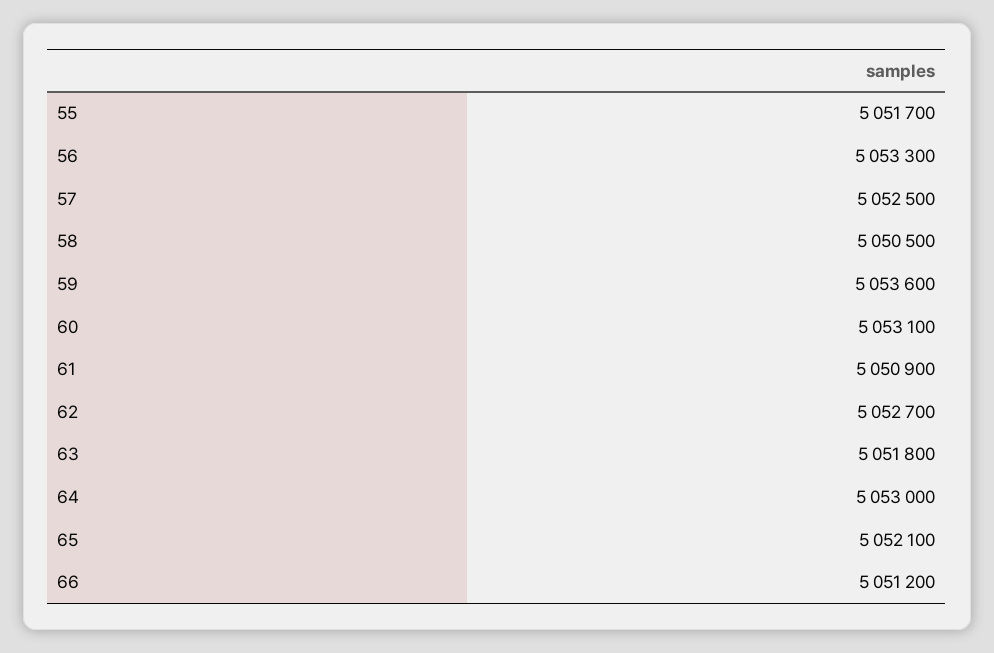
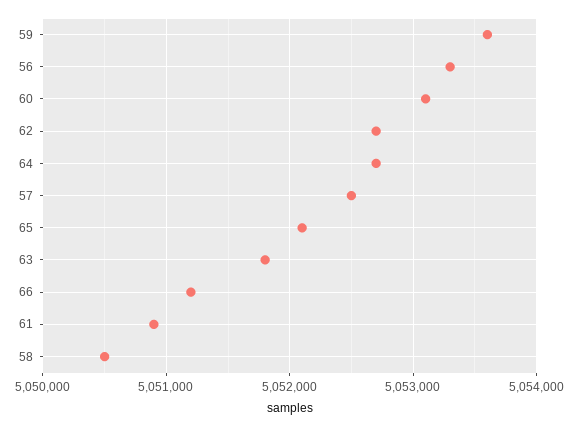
55: 5051700 -> none
64: 5053000 -> 5052700

